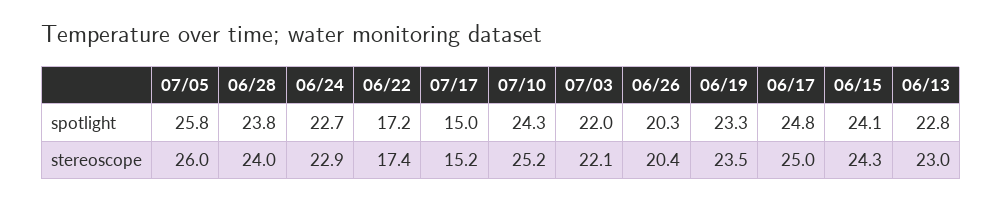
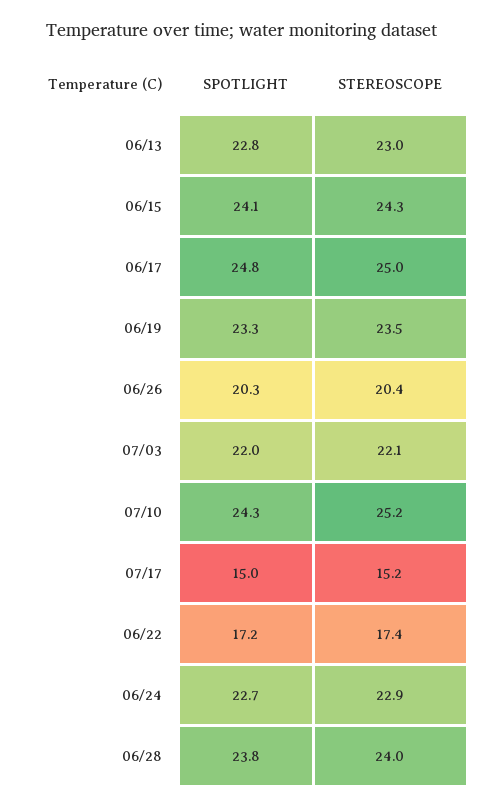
07/05, spotlight: 25.8 -> none
07/05, stereoscope: 26 -> none

